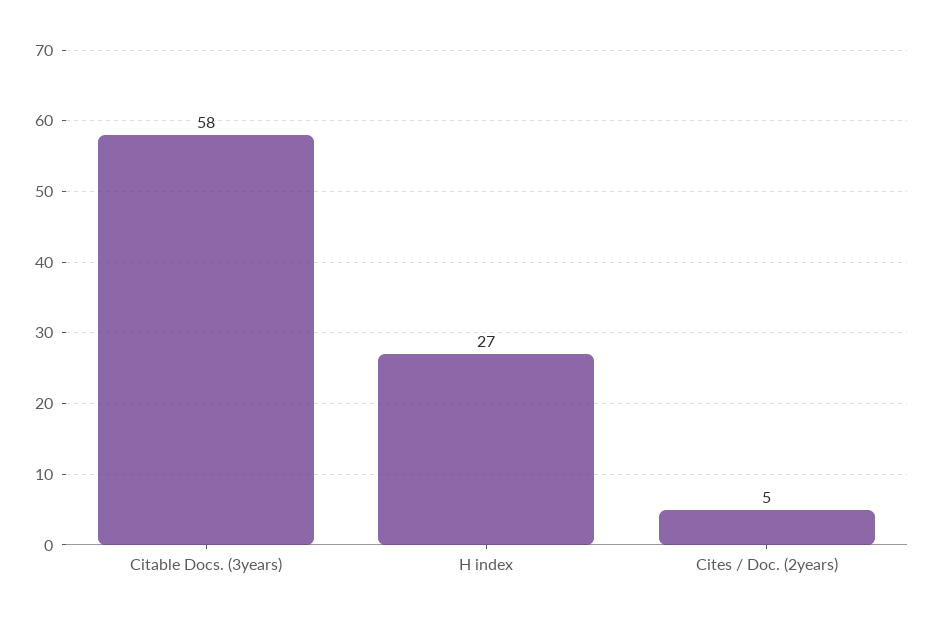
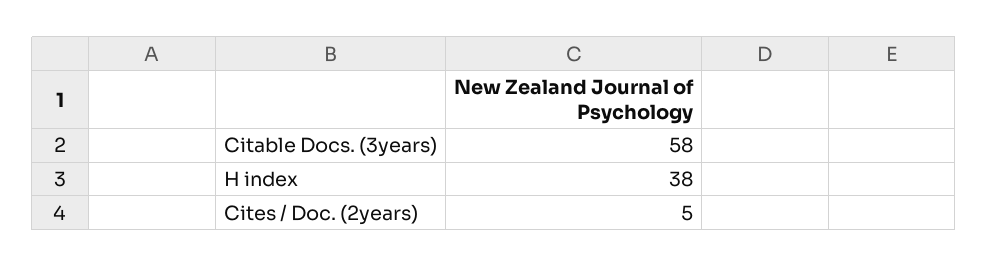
H index: 27 -> 38

